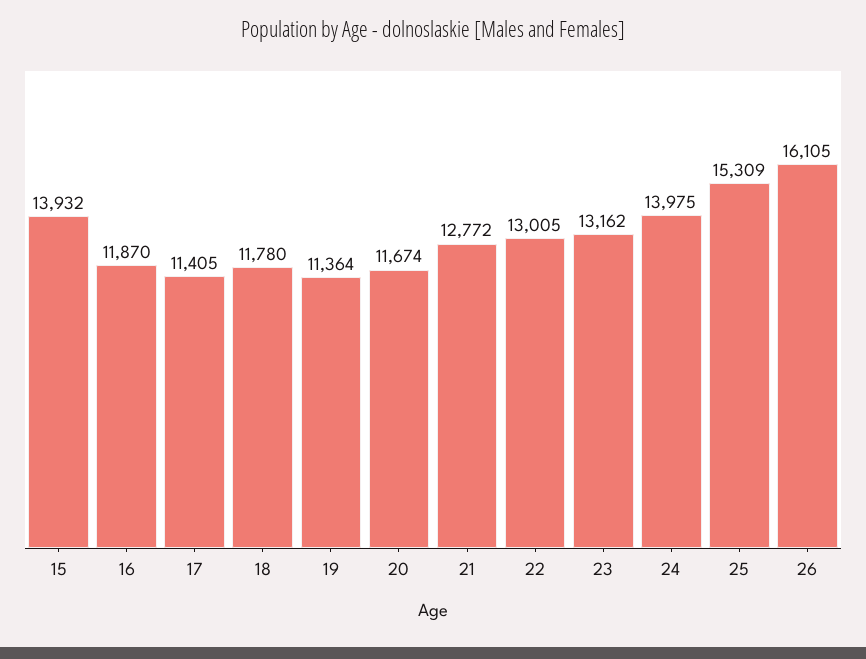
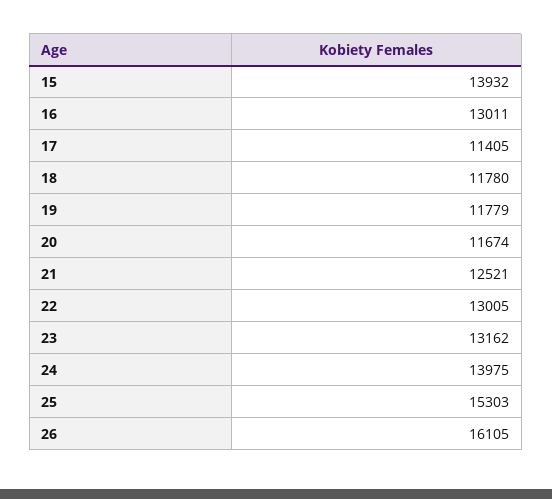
16: 11870 -> 13011
19: 11364 -> 11779
21: 12772 -> 12521
25: 15309 -> 15303

